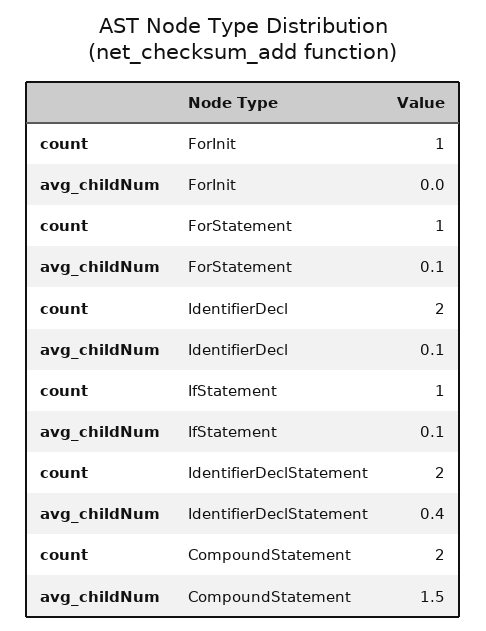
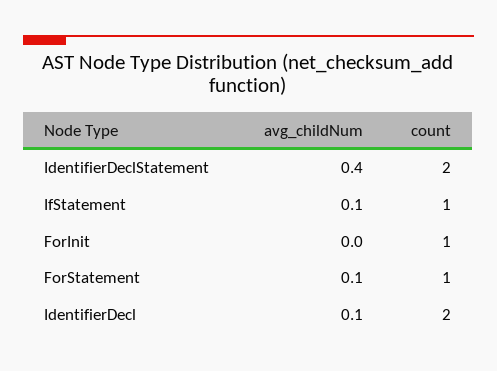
count, CompoundStatement: 2 -> none
avg_childNum, CompoundStatement: 1.5 -> none

